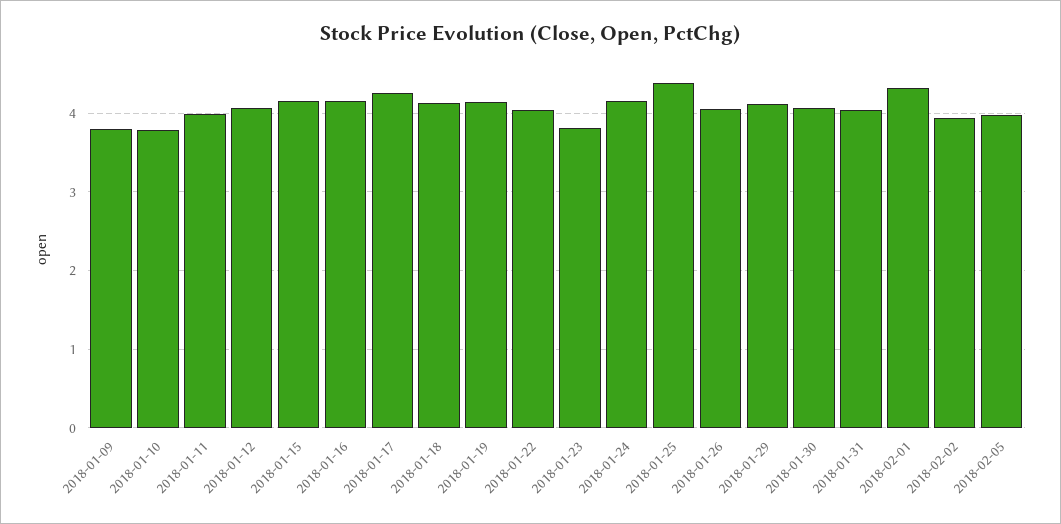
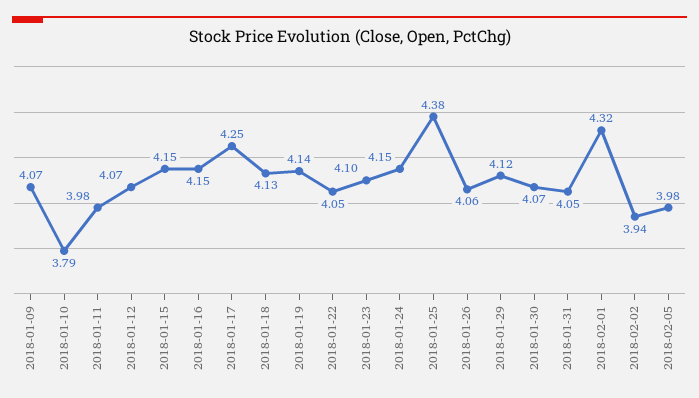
2018-01-09: 3.8 -> 4.07
2018-01-23: 3.8 -> 4.1

